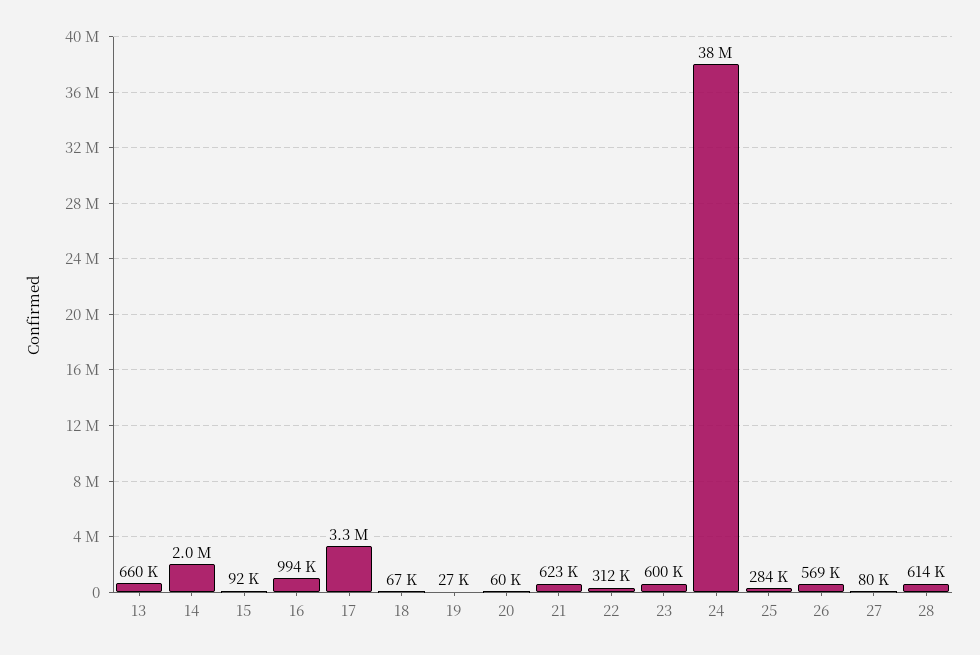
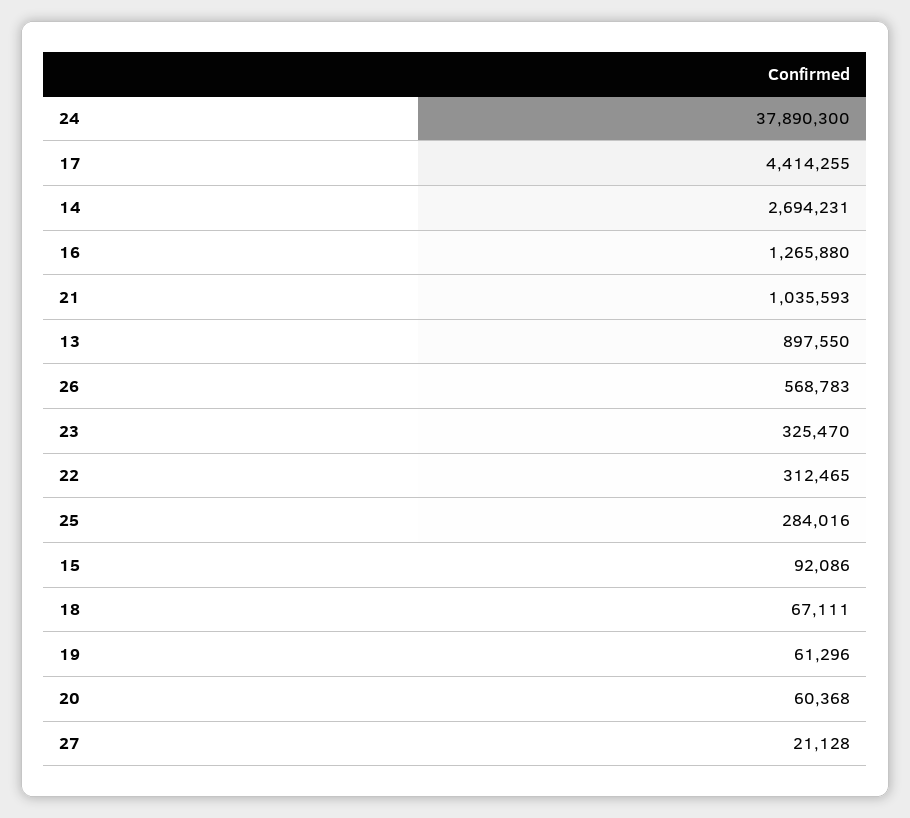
13: 660000 -> 897550
14: 2000000 -> 2694231
16: 994000 -> 1265880
17: 3300000 -> 4414255
19: 27000 -> 61296
21: 623000 -> 1035593
23: 600000 -> 325470
27: 80000 -> 21128
28: 614000 -> none

